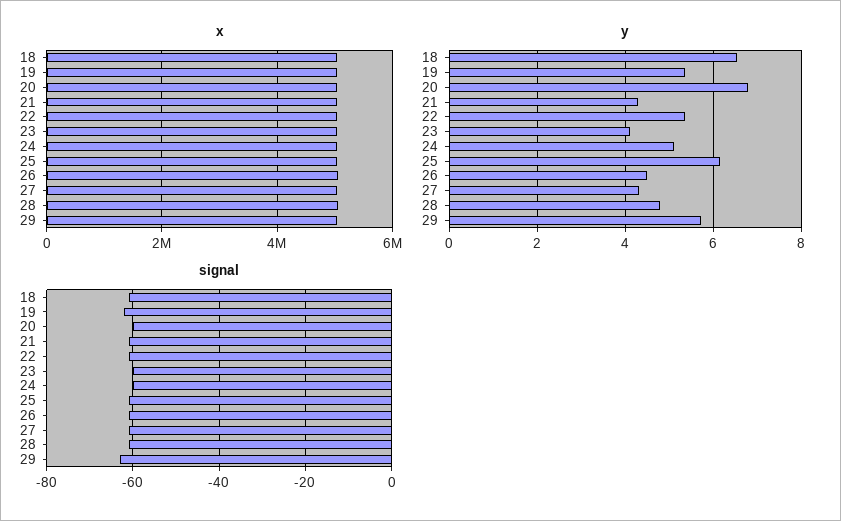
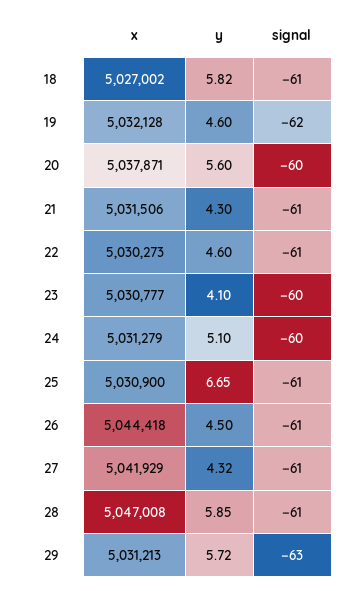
y, 18: 6.6 -> 5.82
y, 19: 5.4 -> 4.6
y, 20: 6.8 -> 5.6
y, 22: 5.4 -> 4.6
y, 25: 6.2 -> 6.65
y, 28: 4.8 -> 5.85

